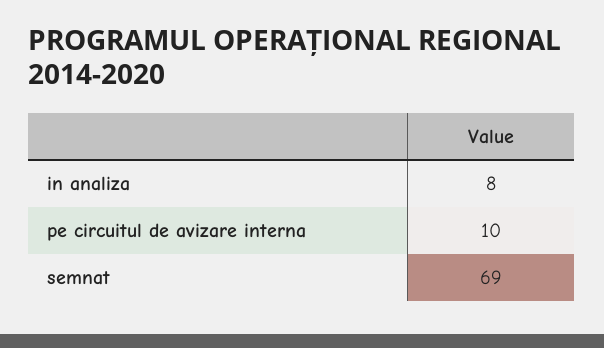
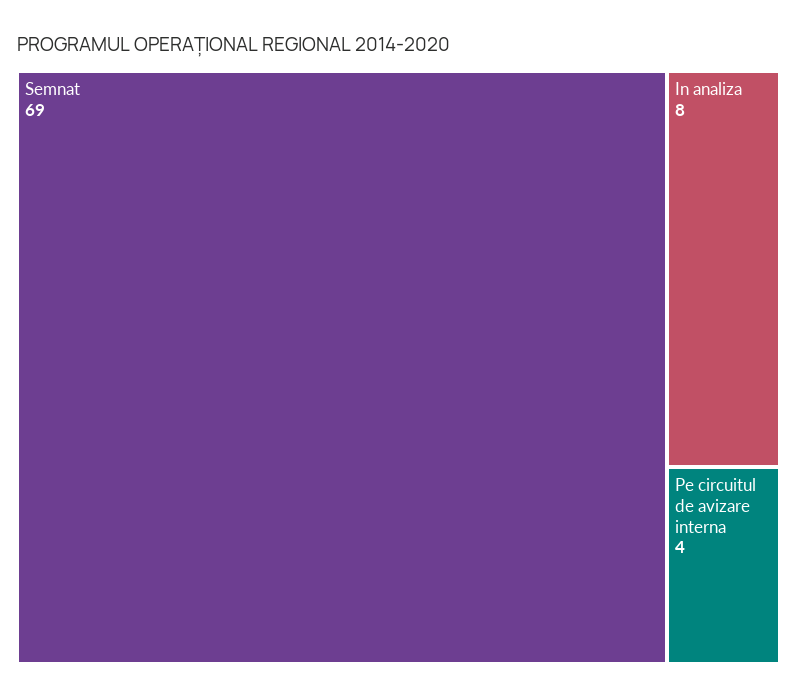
pe circuitul de avizare interna: 10 -> 4

